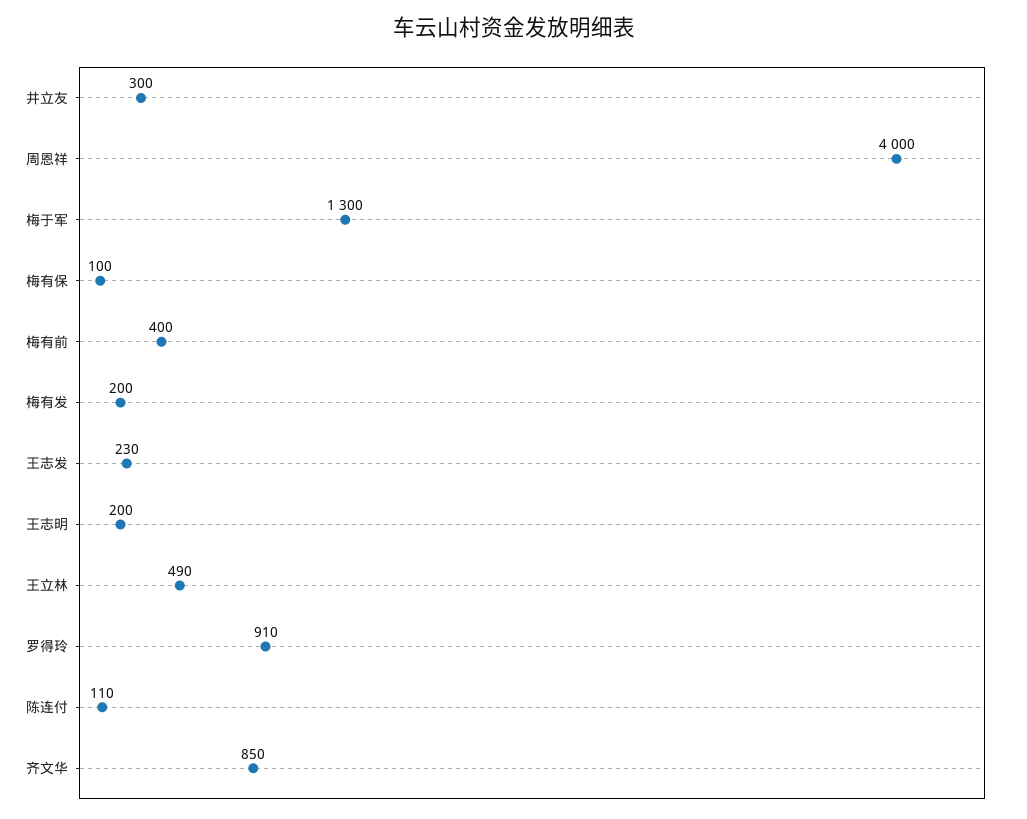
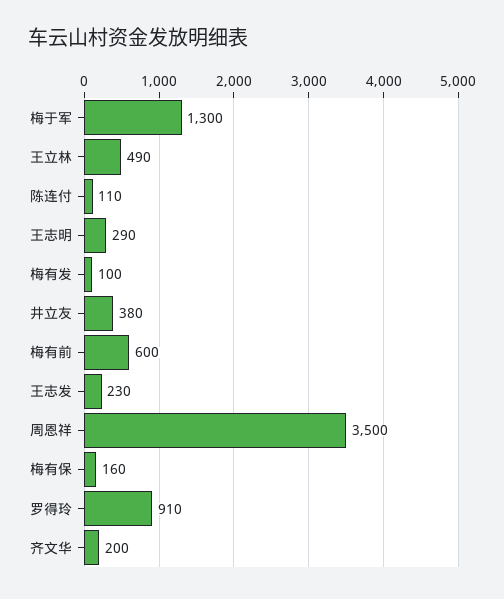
井立友: 300 -> 380
周恩祥: 4000 -> 3500
梅有保: 100 -> 160
梅有前: 400 -> 600
梅有发: 200 -> 100
王志明: 200 -> 290
齐文华: 850 -> 200

